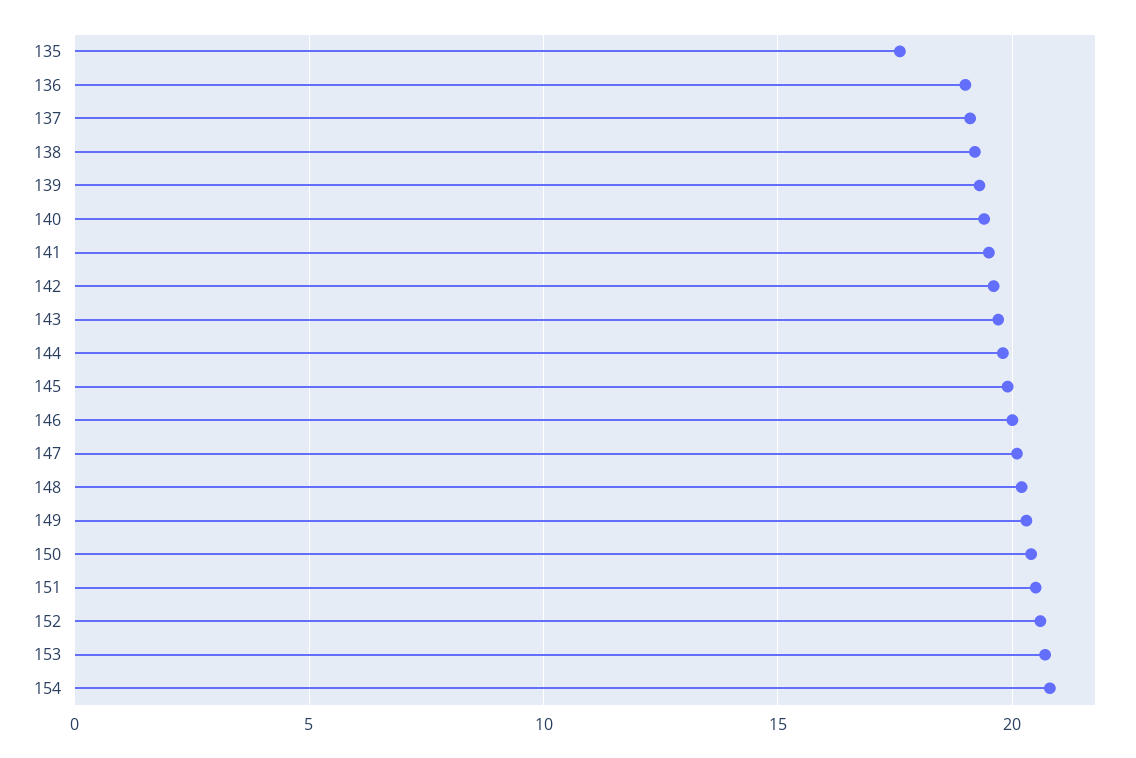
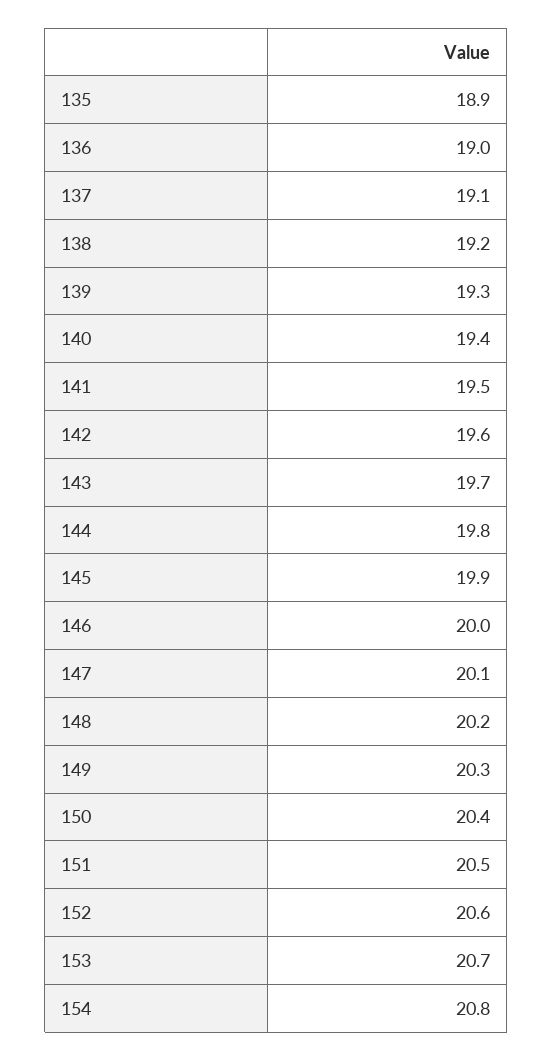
135: 17.5 -> 18.9

